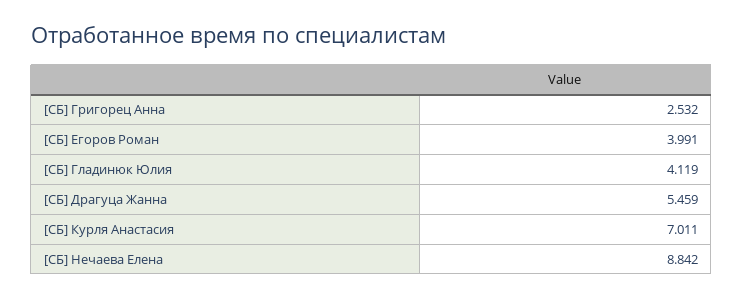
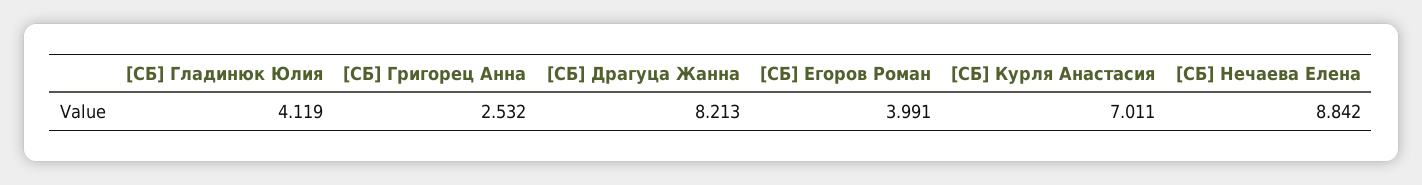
[СБ] Драгуца Жанна: 5.459 -> 8.213

